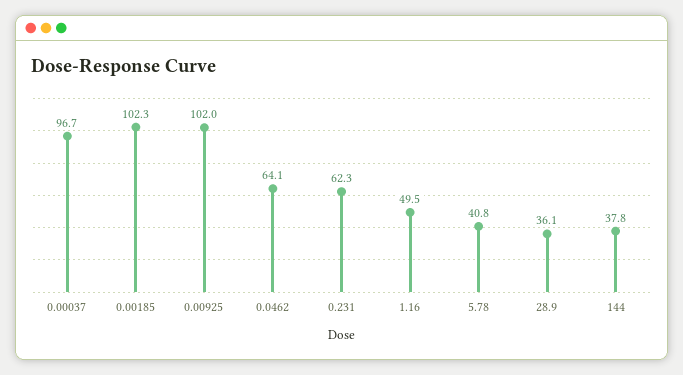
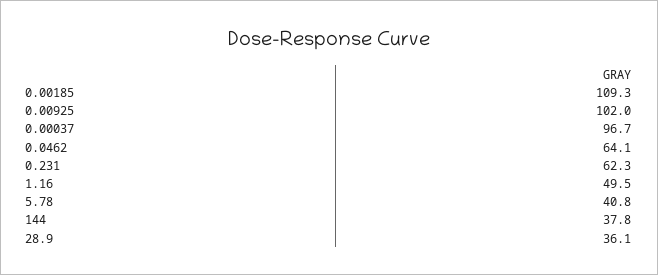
0.00185: 102.3 -> 109.3

